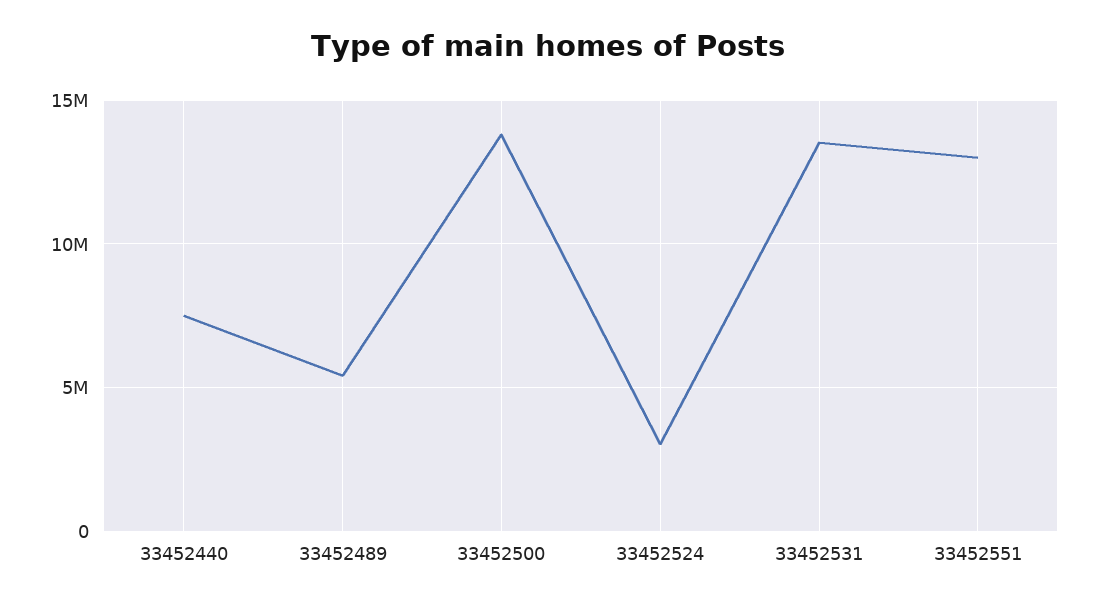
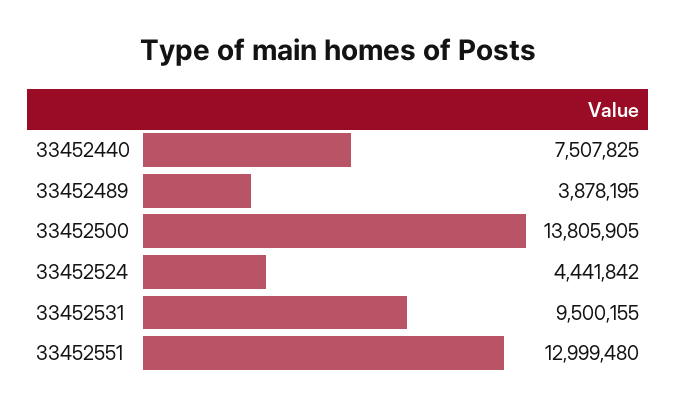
33452489: 5500000 -> 3878195
33452524: 3000000 -> 4441842
33452531: 13500000 -> 9500155

